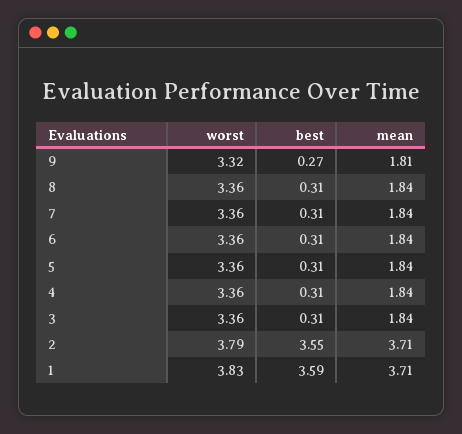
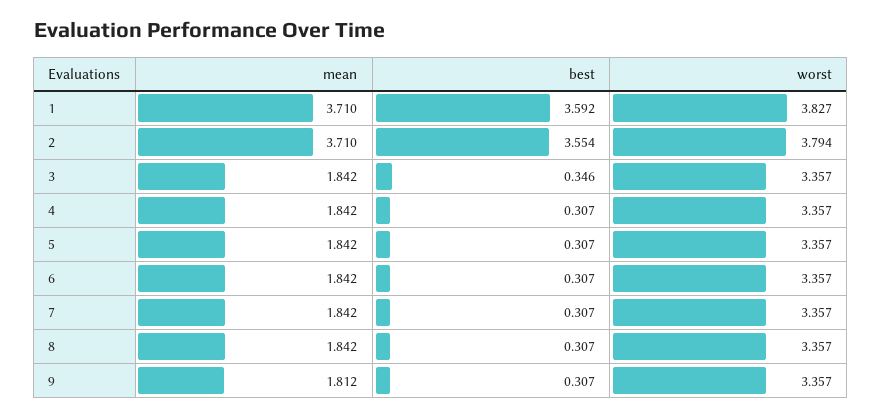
worst, 9: 3.32 -> 3.357
best, 9: 0.27 -> 0.307
best, 3: 0.31 -> 0.346

